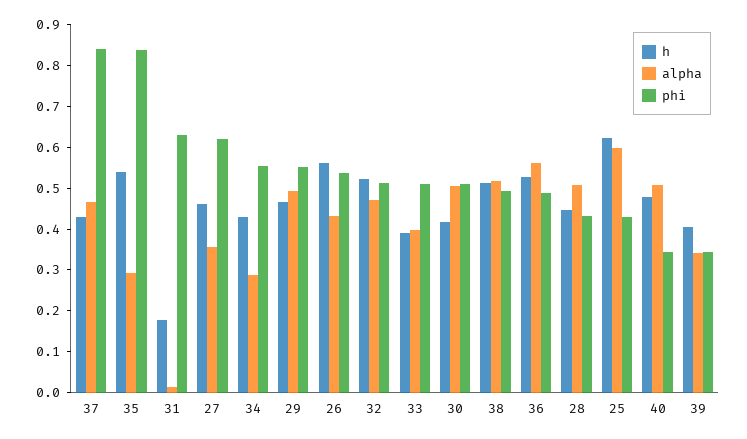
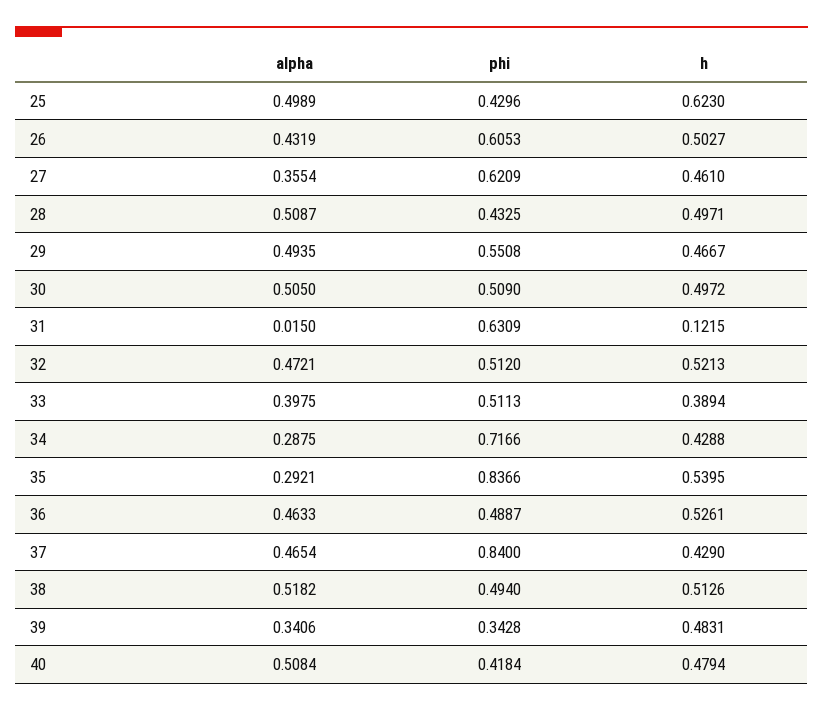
h, 31: 0.18 -> 0.1215
phi, 34: 0.56 -> 0.7166
h, 26: 0.56 -> 0.5027
phi, 26: 0.54 -> 0.6053
h, 30: 0.42 -> 0.4972
alpha, 36: 0.56 -> 0.4633
h, 28: 0.44 -> 0.4971
alpha, 25: 0.6 -> 0.4989
phi, 40: 0.34 -> 0.4184
h, 39: 0.4 -> 0.4831

